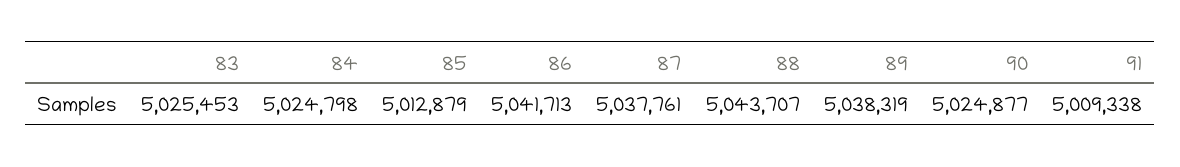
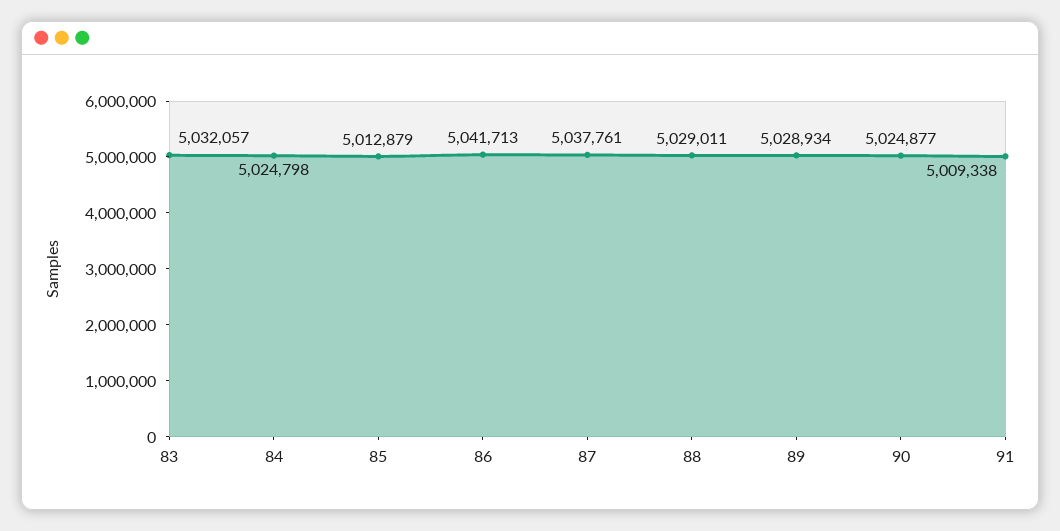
83: 5025453 -> 5032057
88: 5043707 -> 5029011
89: 5038319 -> 5028934

